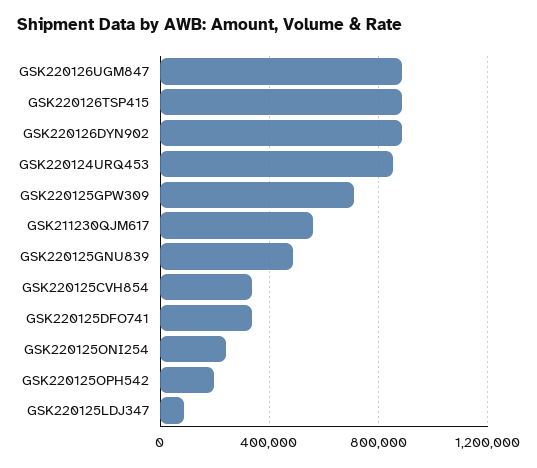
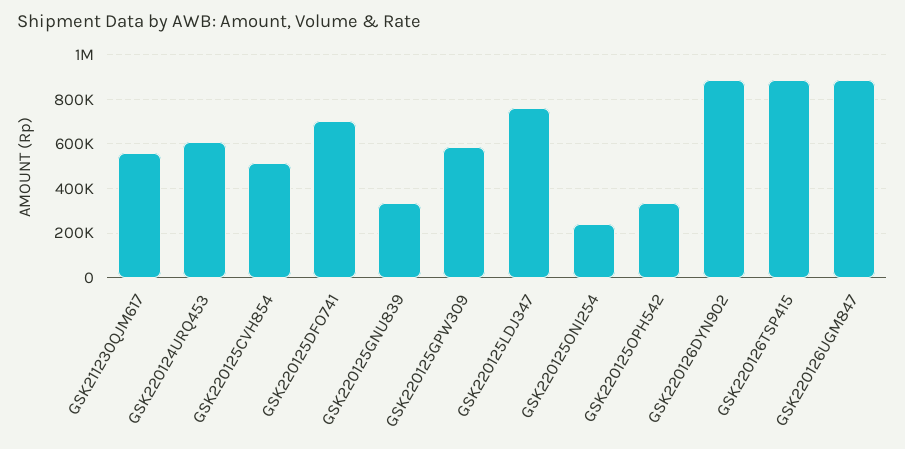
GSK220124URQ453: 850000 -> 600000
GSK220125GPW309: 700000 -> 600000
GSK220125GNU839: 500000 -> 350000
GSK220125CVH854: 350000 -> 500000
GSK220125DFO741: 350000 -> 700000
GSK220125OPH542: 200000 -> 350000
GSK220125LDJ347: 100000 -> 750000

